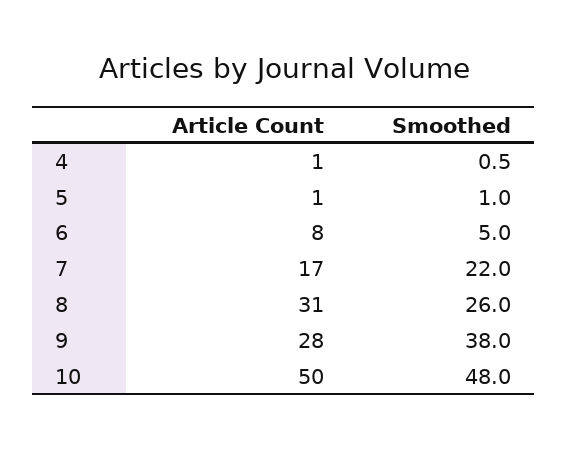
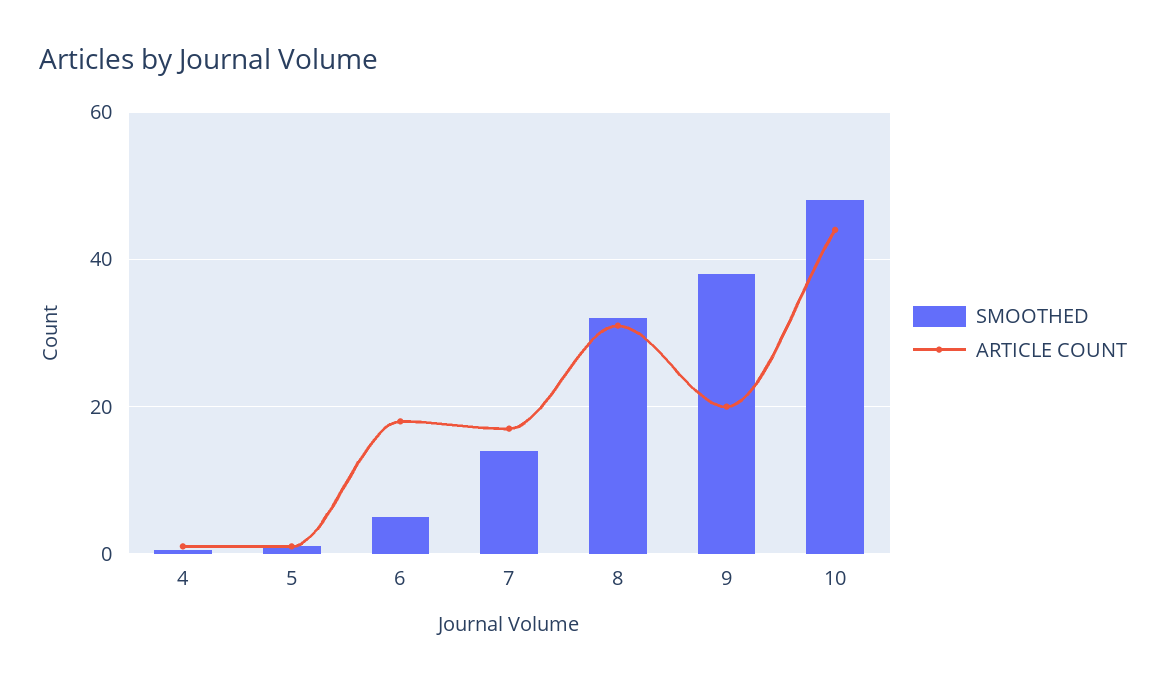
Article Count, 6: 8 -> 18
Smoothed, 7: 22 -> 14
Smoothed, 8: 26 -> 32
Article Count, 9: 28 -> 20
Article Count, 10: 50 -> 44

